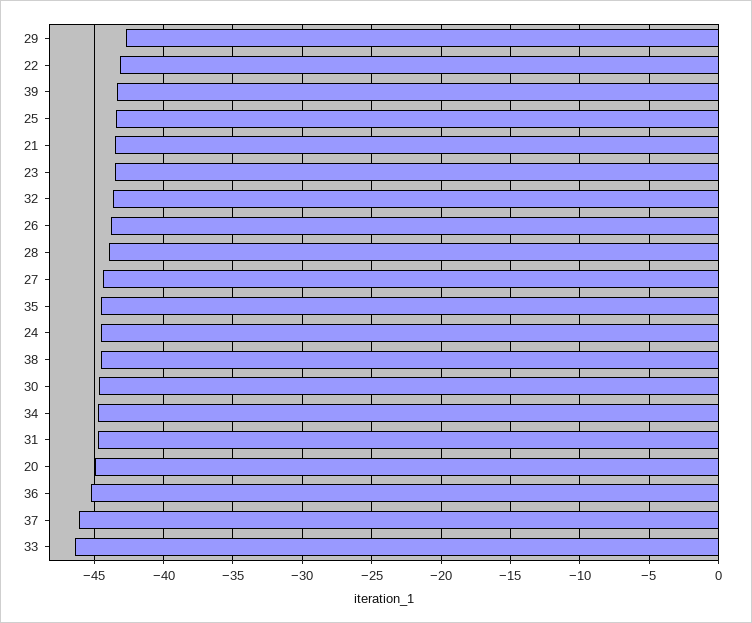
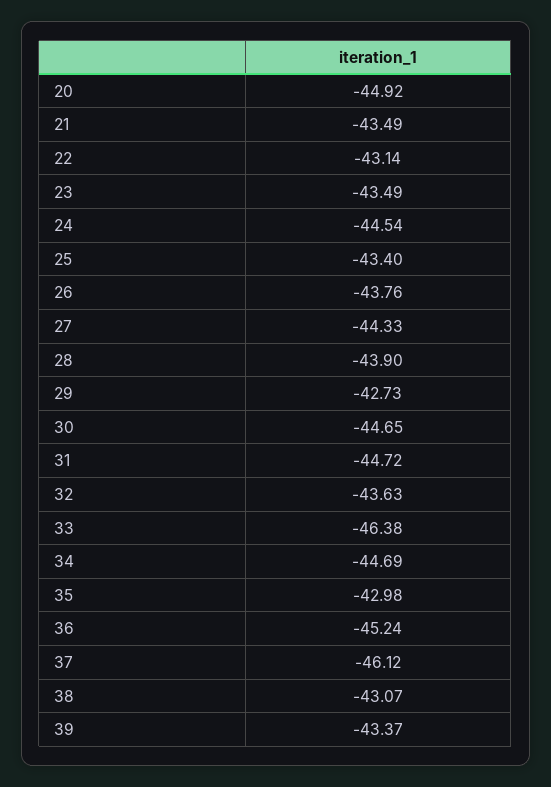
35: -44.5 -> -42.98
38: -44.5 -> -43.07

